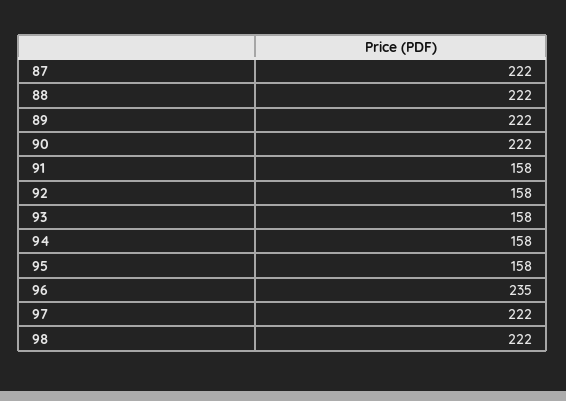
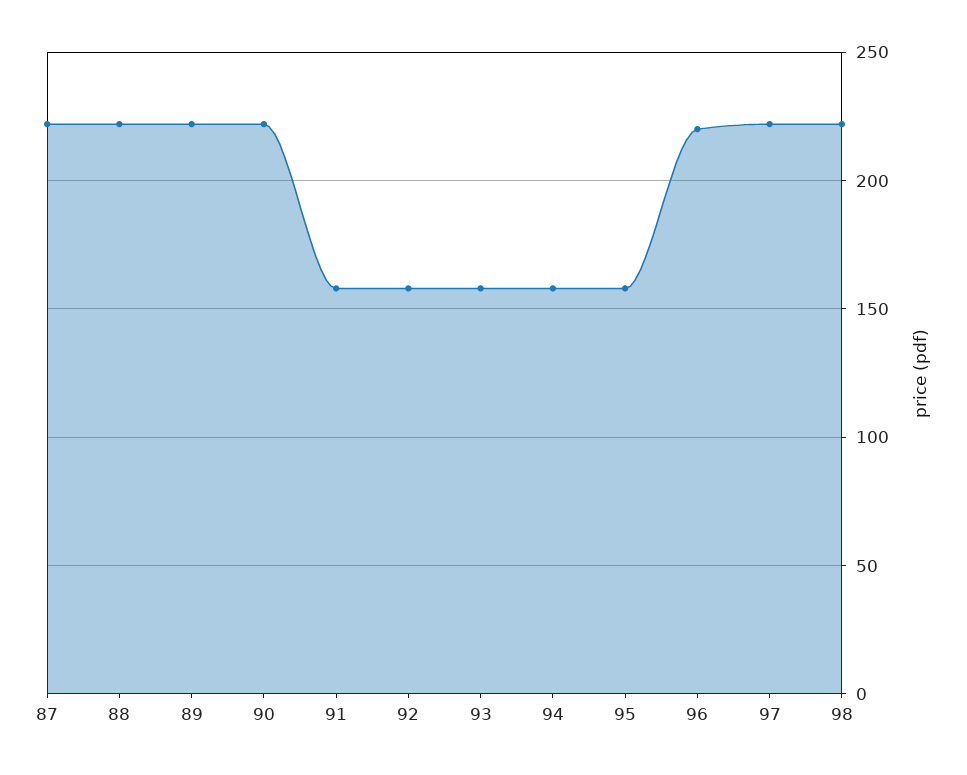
96: 235 -> 220

